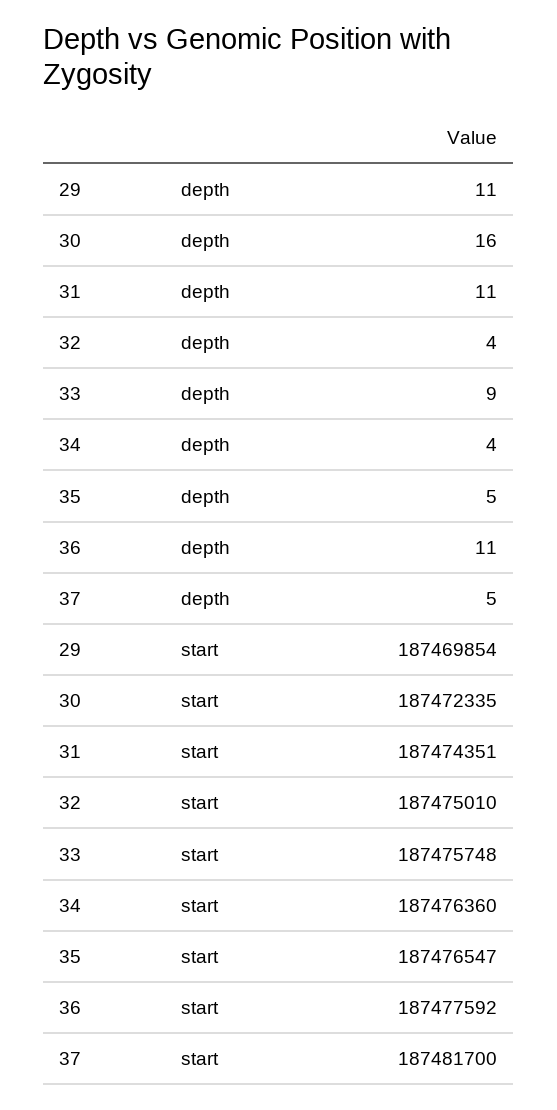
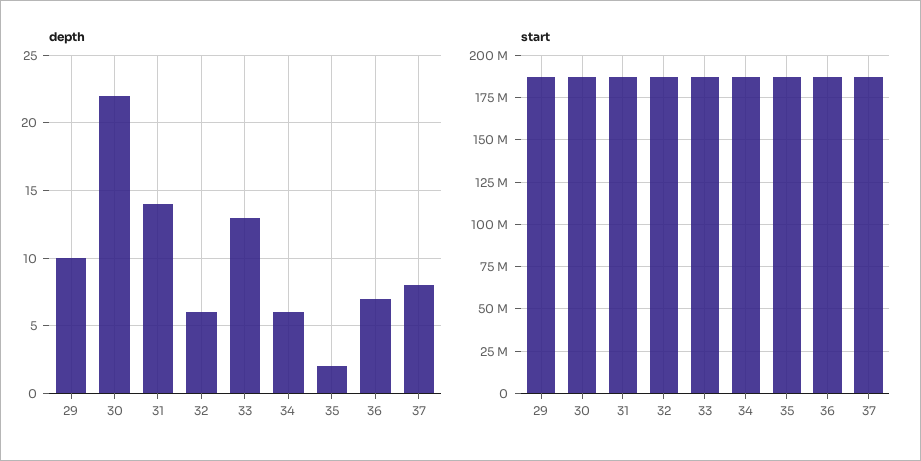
depth, 29: 11 -> 10
depth, 30: 16 -> 22
depth, 31: 11 -> 14
depth, 32: 4 -> 6
depth, 33: 9 -> 13
depth, 34: 4 -> 6
depth, 35: 5 -> 2
depth, 36: 11 -> 7
depth, 37: 5 -> 8

